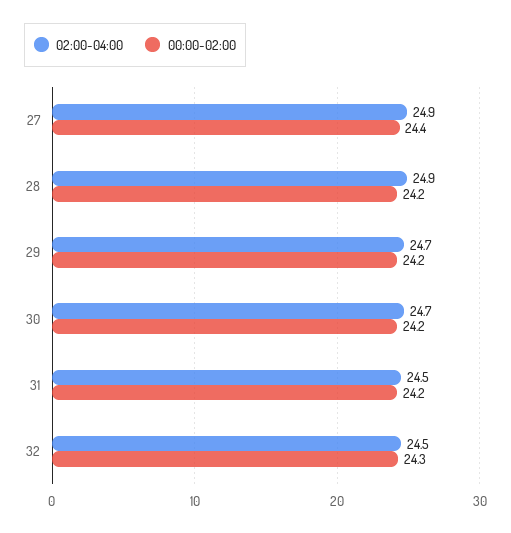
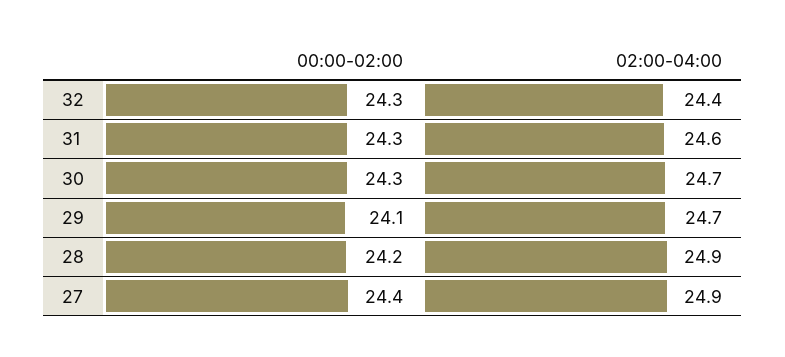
00:00-02:00, 29: 24.2 -> 24.1
00:00-02:00, 30: 24.2 -> 24.3
02:00-04:00, 31: 24.5 -> 24.6
00:00-02:00, 31: 24.2 -> 24.3
02:00-04:00, 32: 24.5 -> 24.4

